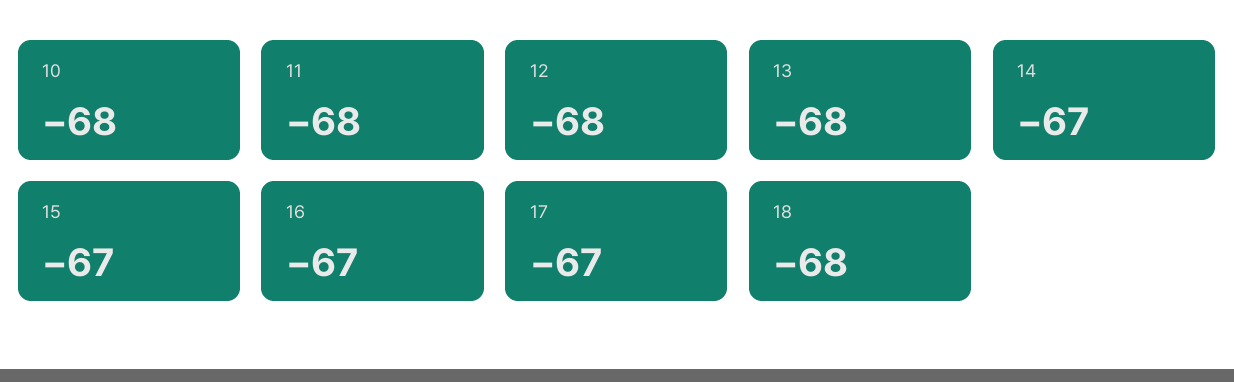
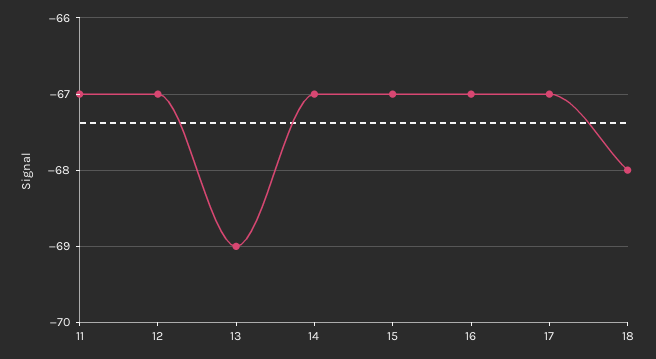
10: -68 -> none
11: -68 -> -67
12: -68 -> -67
13: -68 -> -69

